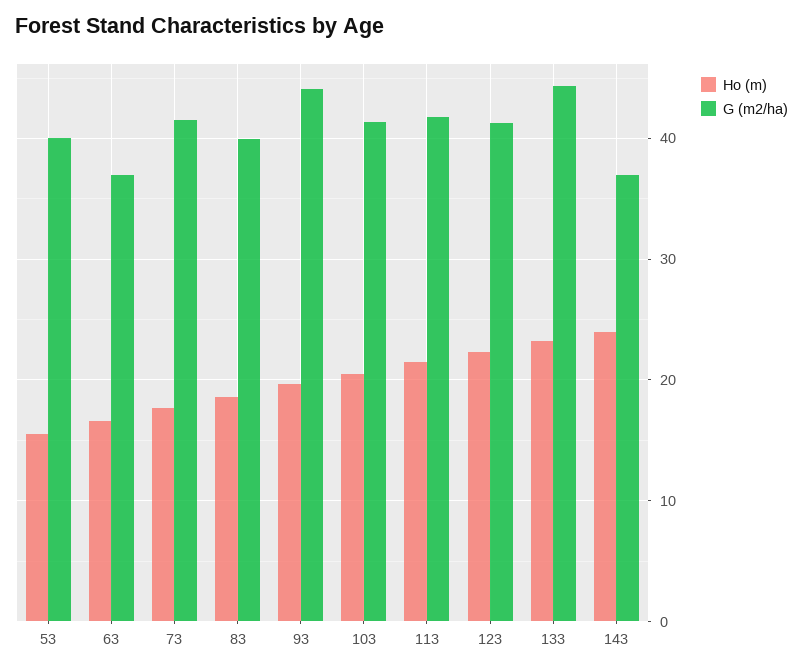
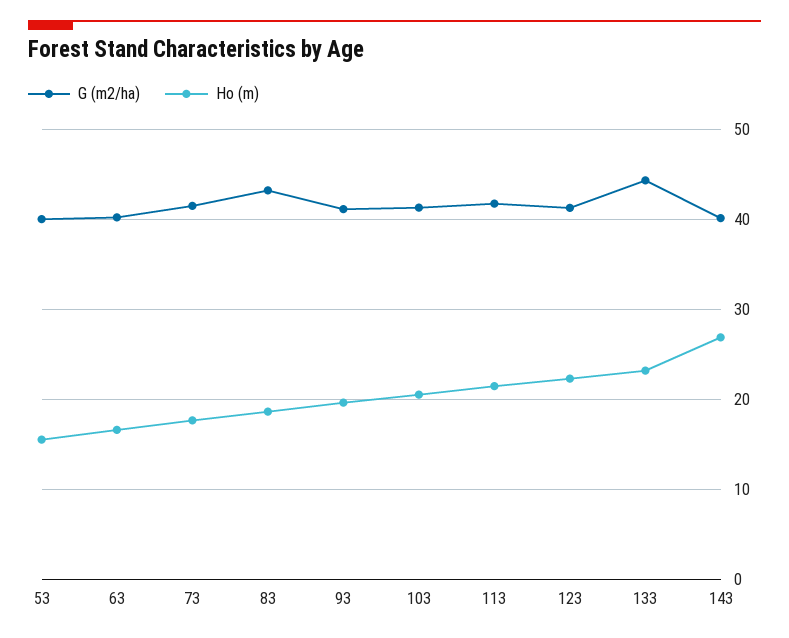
G (m2/ha), 63: 37 -> 40
G (m2/ha), 83: 40 -> 43
G (m2/ha), 93: 44 -> 41
Ho (m), 143: 24 -> 27
G (m2/ha), 143: 37 -> 40

